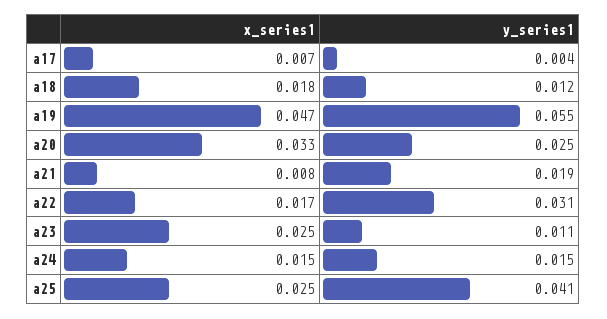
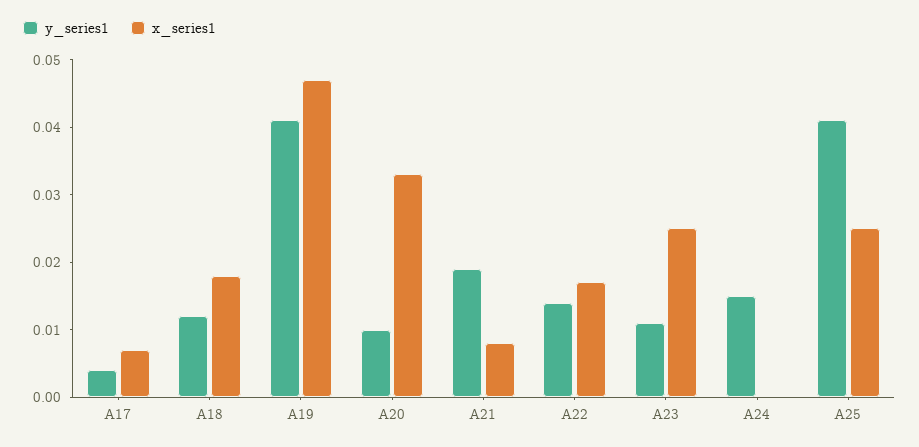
y_series1, a19: 0.055 -> 0.04
y_series1, a20: 0.025 -> 0.01
y_series1, a22: 0.031 -> 0.015
x_series1, a24: 0.015 -> 0

